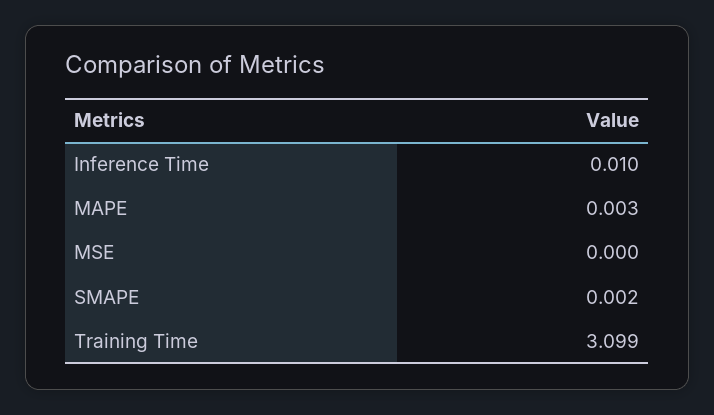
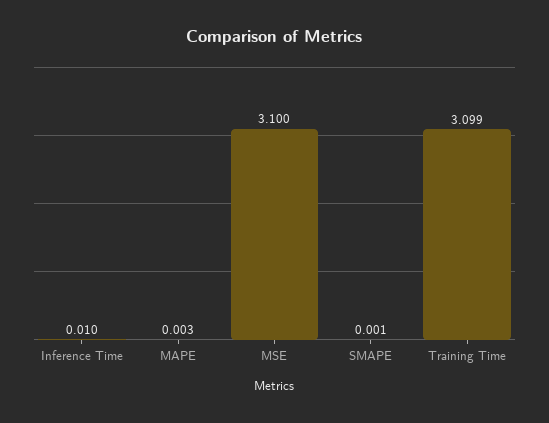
MSE: 0 -> 3.1
SMAPE: 0.002 -> 0.001

